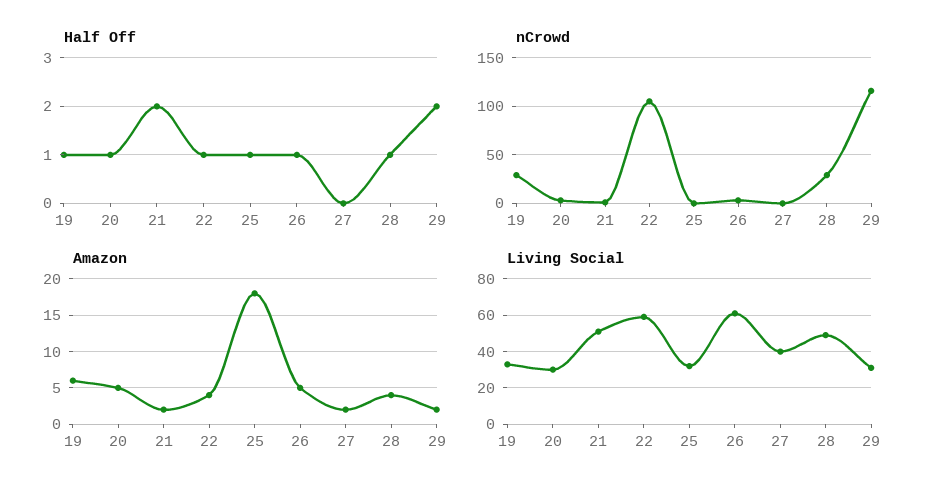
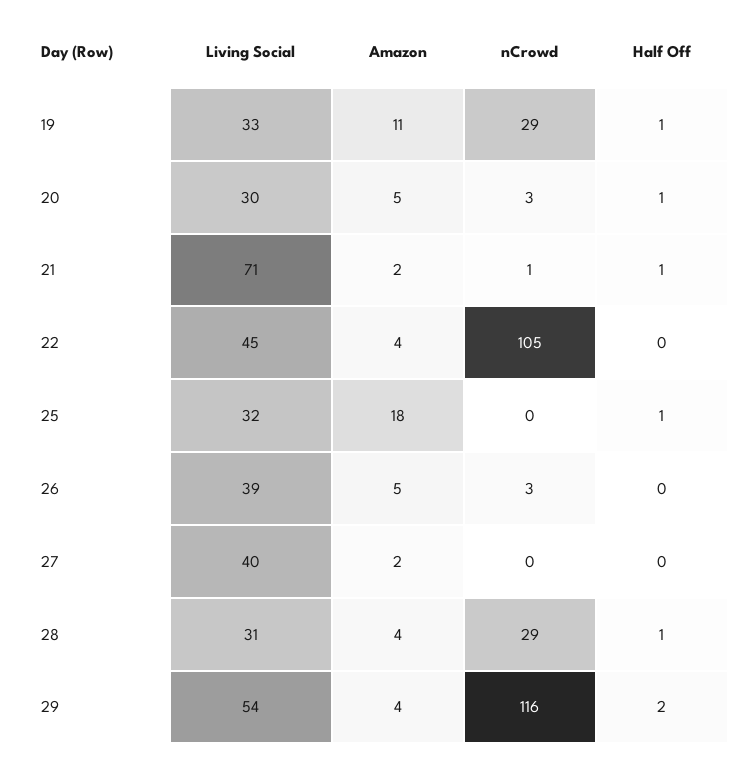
Half Off, 21: 2 -> 1
Half Off, 22: 1 -> 0
Half Off, 26: 1 -> 0
Amazon, 19: 6 -> 11
Amazon, 29: 2 -> 4
Living Social, 21: 50 -> 71
Living Social, 22: 60 -> 45
Living Social, 26: 60 -> 39
Living Social, 28: 50 -> 31
Living Social, 29: 30 -> 54

